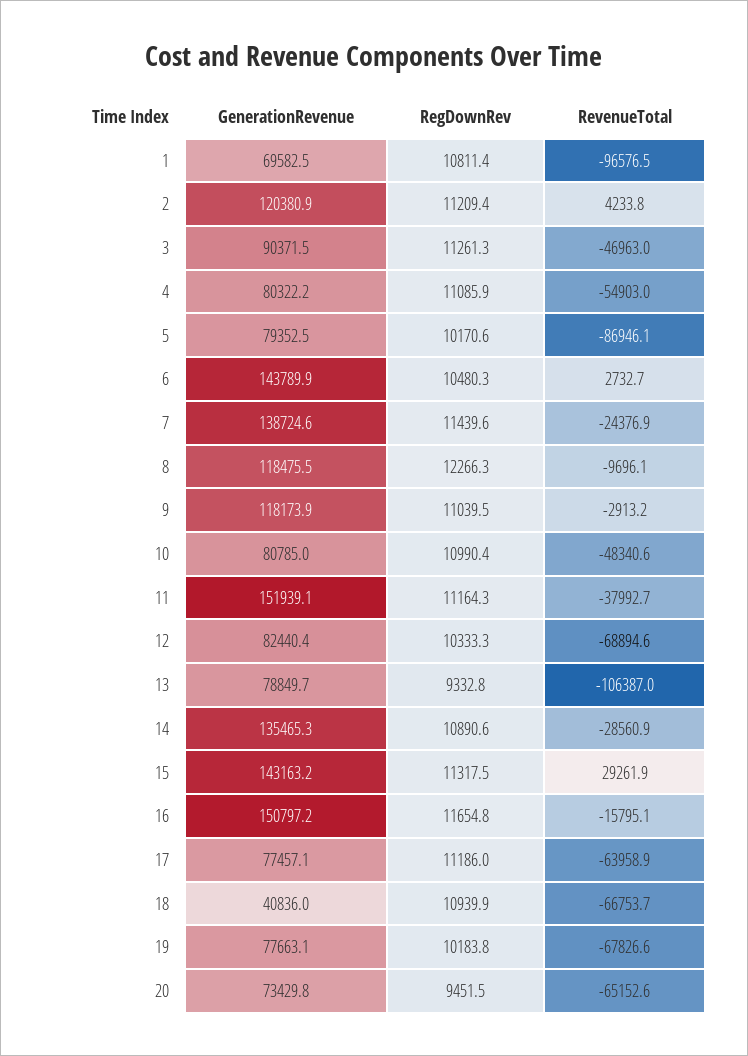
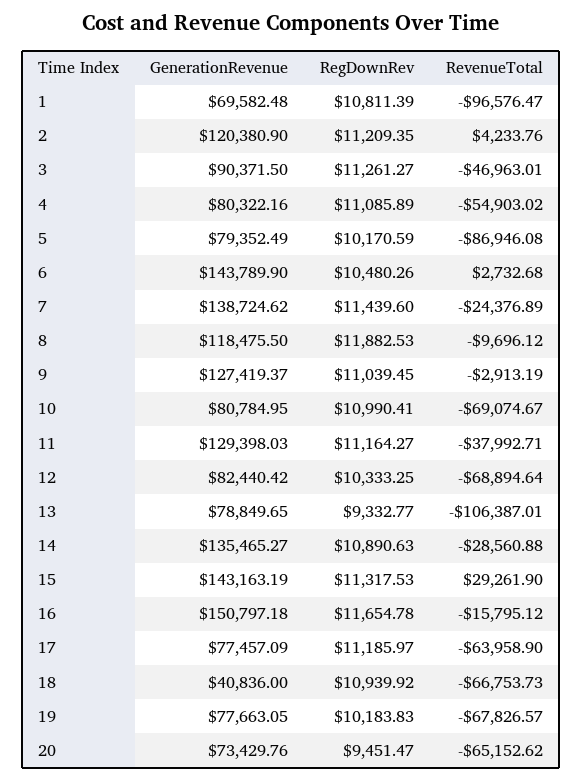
RegDownRev, 8: 12266.3 -> 11882.53
GenerationRevenue, 9: 118173.9 -> 127419.37
RevenueTotal, 10: -48340.6 -> -69074.67
GenerationRevenue, 11: 151939.1 -> 129398.03

